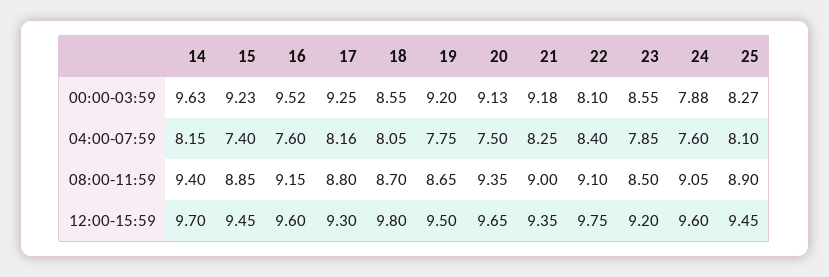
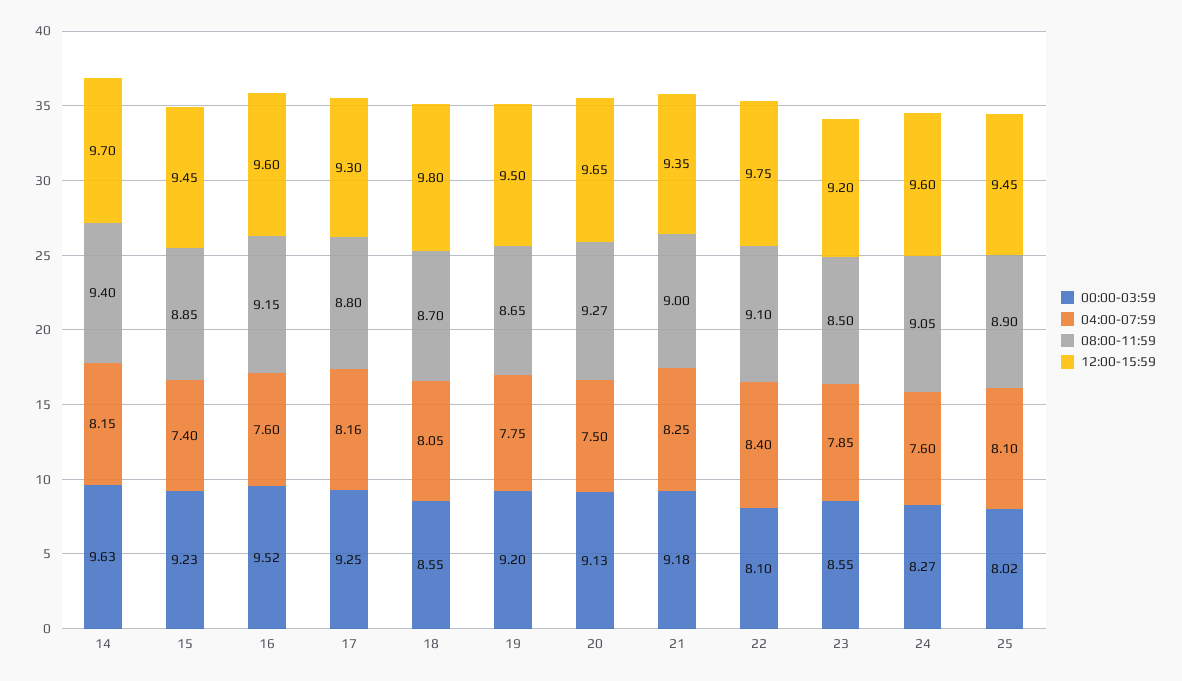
00:00-03:59, 24: 7.88 -> 8.27
00:00-03:59, 25: 8.27 -> 8.02
08:00-11:59, 20: 9.35 -> 9.27

